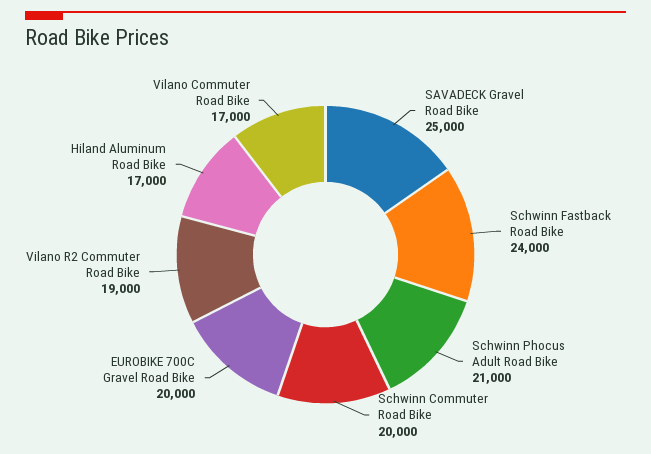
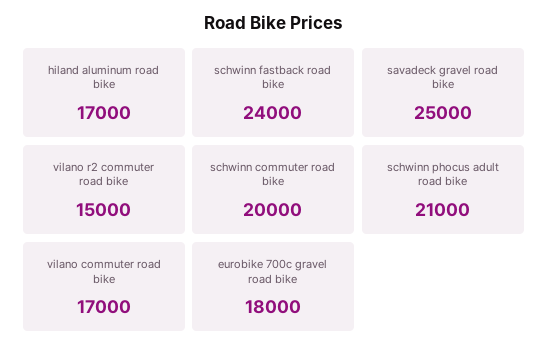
EUROBIKE 700C Gravel Road Bike: 20000 -> 18000
Vilano R2 Commuter Road Bike: 19000 -> 15000

